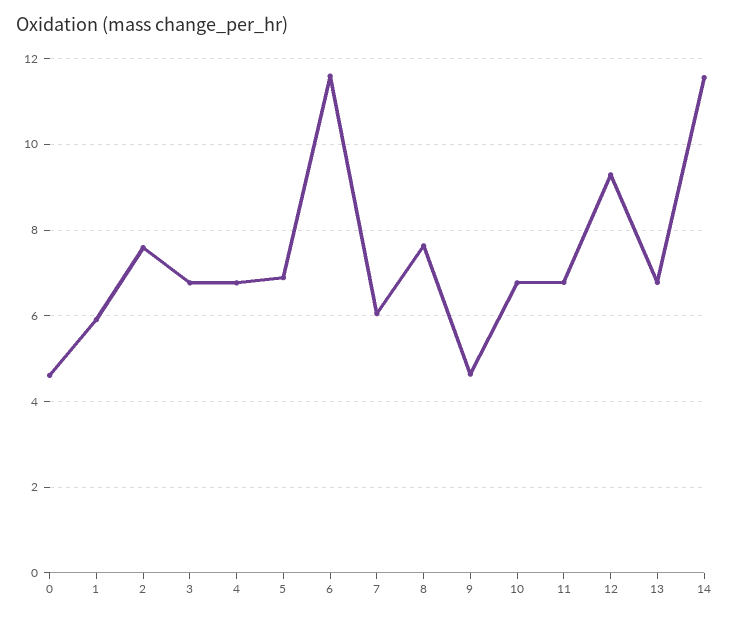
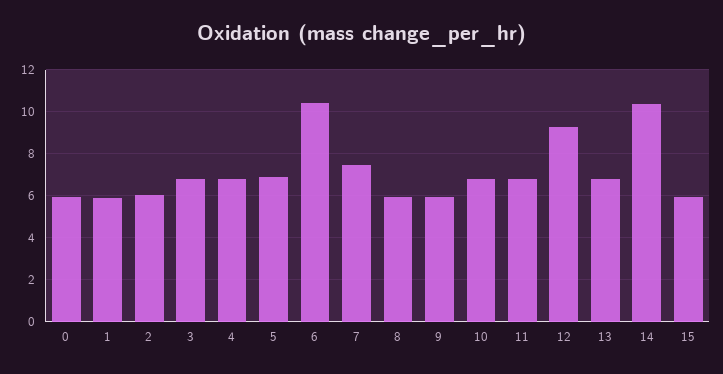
0: 4.6 -> 6
2: 7.6 -> 6
6: 11.6 -> 10.5
7: 6 -> 7.5
8: 7.6 -> 6
9: 4.6 -> 6
14: 11.6 -> 10.5
15: none -> 6

